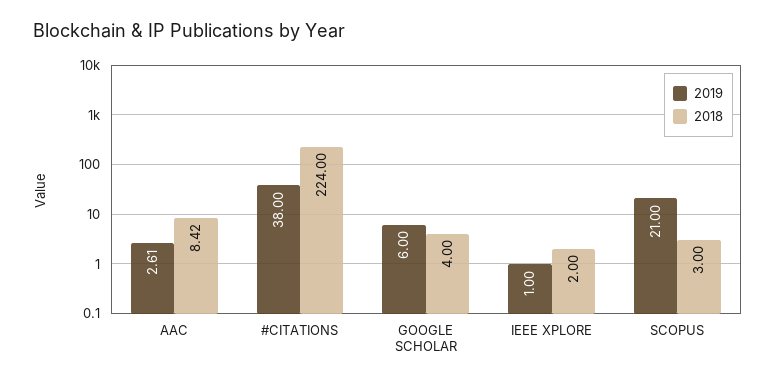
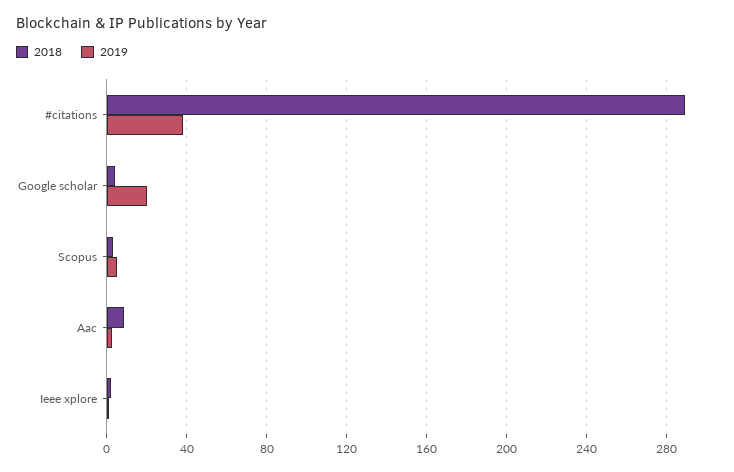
2018, #CITATIONS: 224 -> 290
2019, GOOGLE SCHOLAR: 6 -> 20
2019, SCOPUS: 21 -> 5

